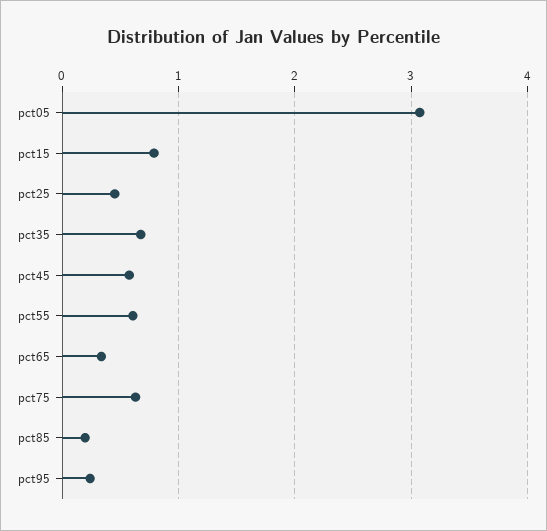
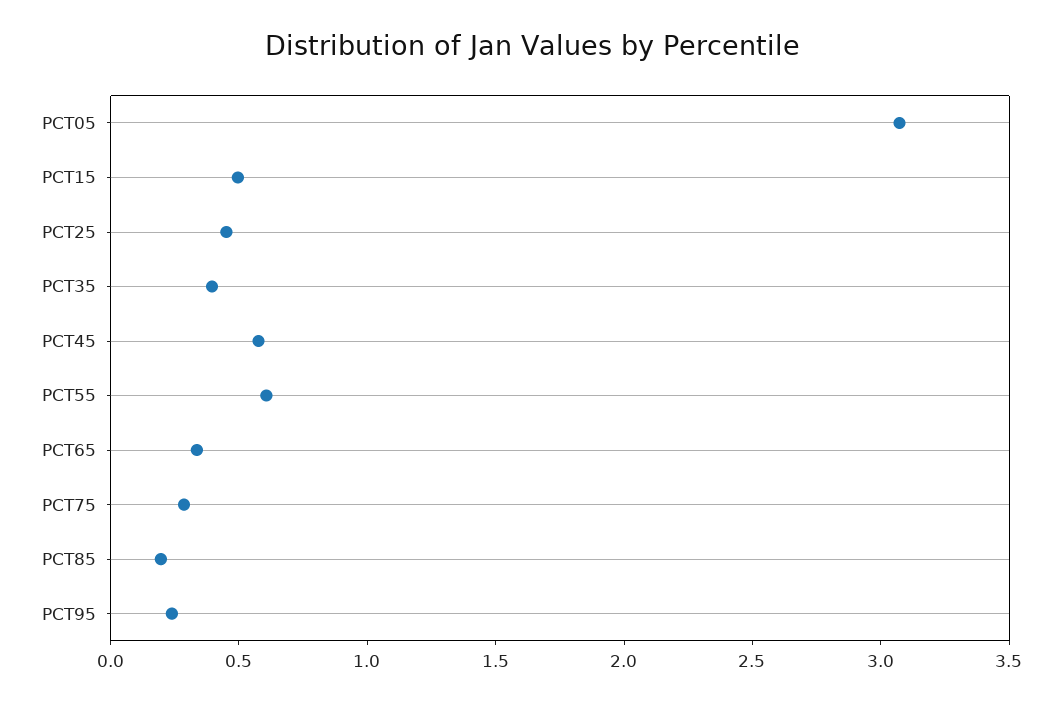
pct15: 0.8 -> 0.5
pct35: 0.7 -> 0.4
pct75: 0.6 -> 0.3

